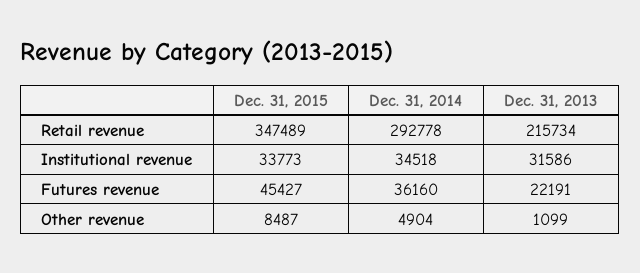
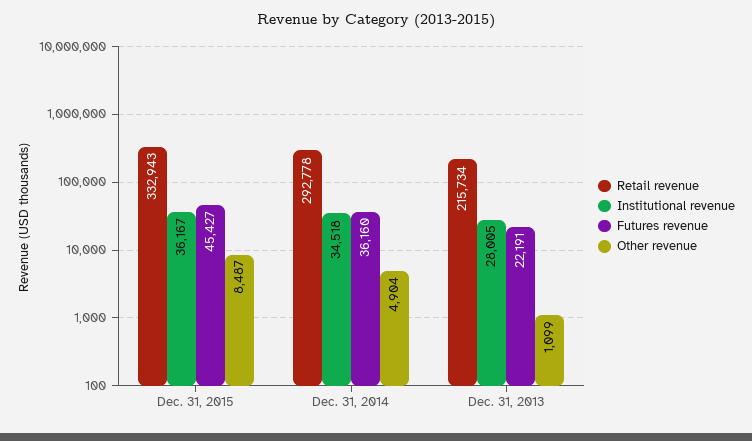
Retail revenue, Dec. 31, 2015: 347489 -> 332943
Institutional revenue, Dec. 31, 2015: 33773 -> 36167
Institutional revenue, Dec. 31, 2013: 31586 -> 28005

